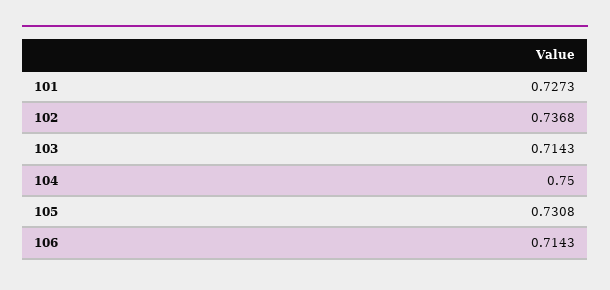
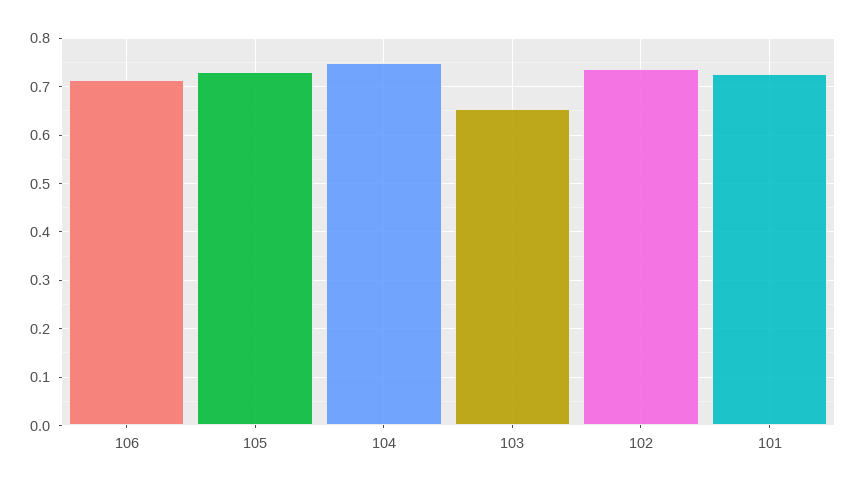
103: 0.7143 -> 0.66

